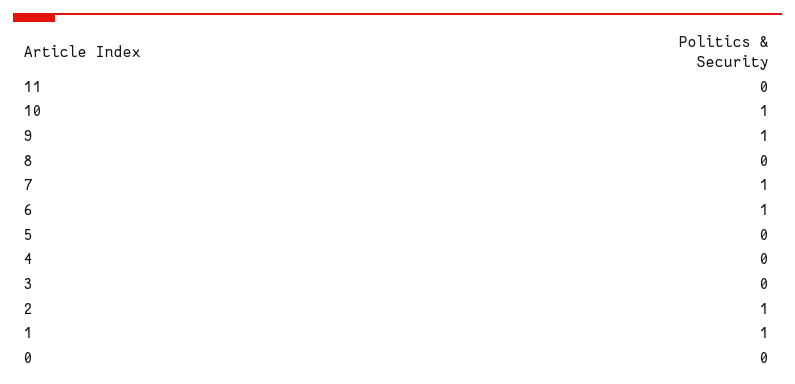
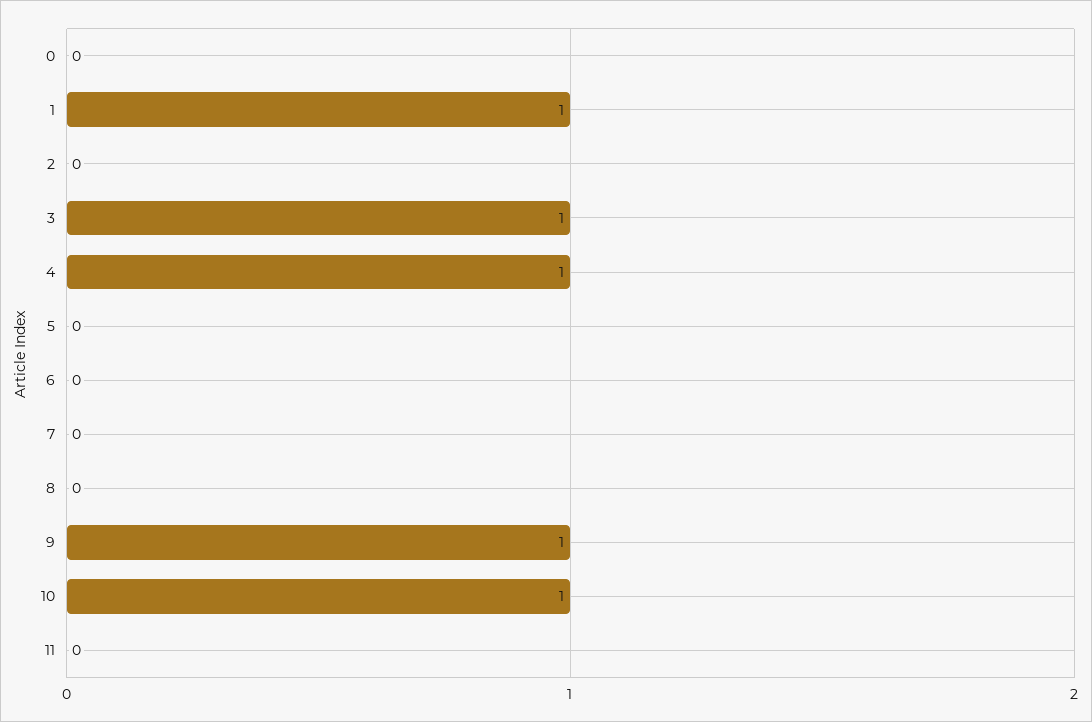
7: 1 -> 0
6: 1 -> 0
4: 0 -> 1
3: 0 -> 1
2: 1 -> 0

